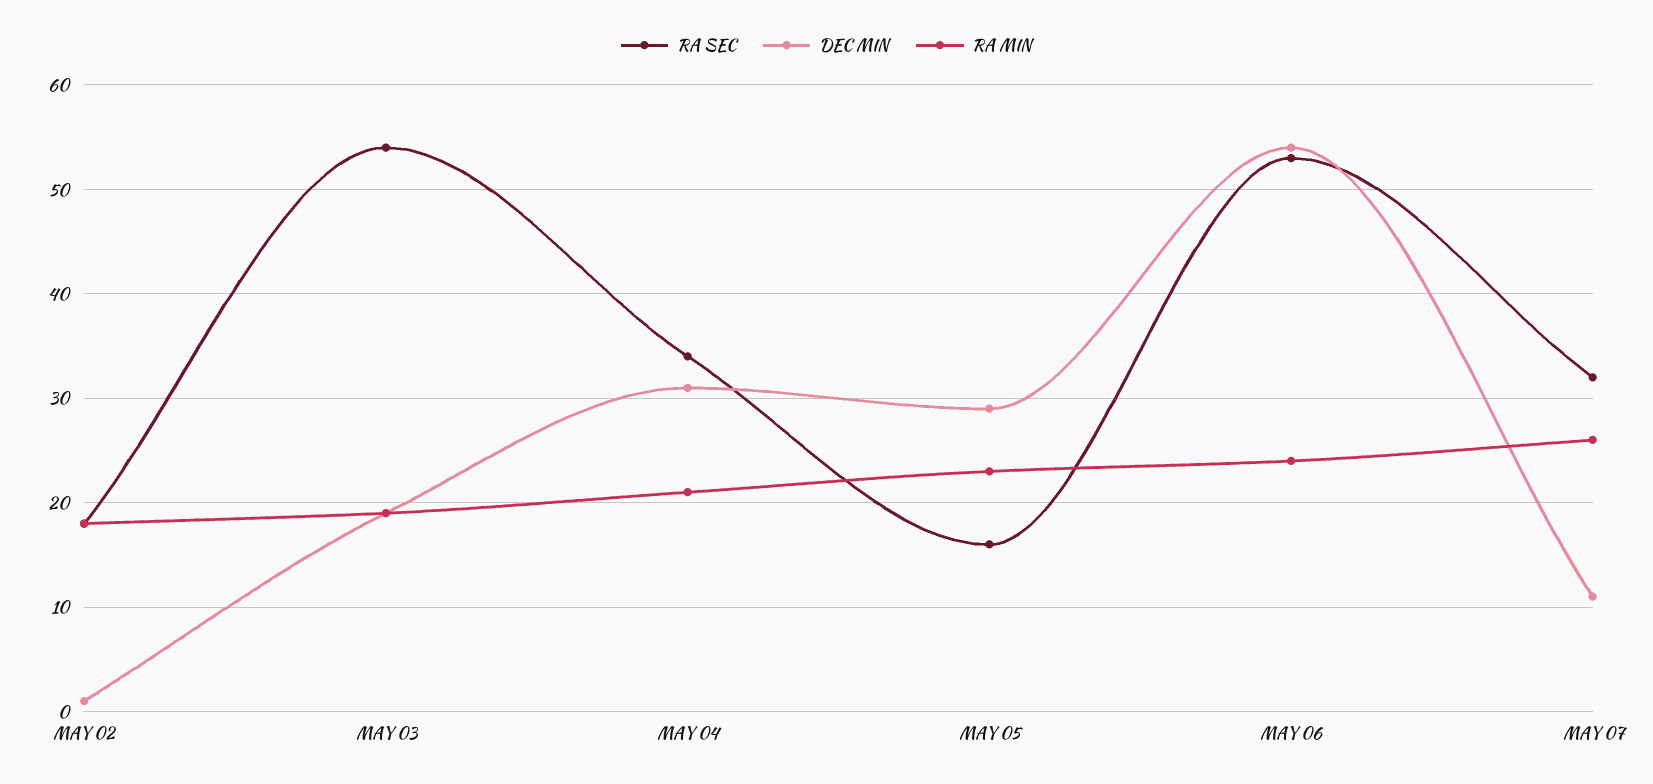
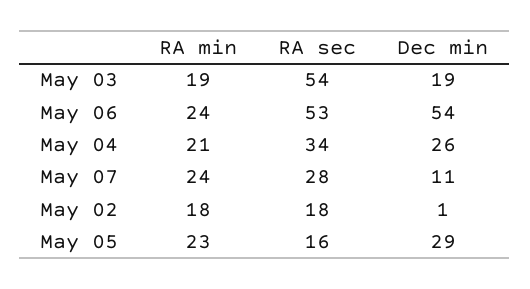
DEC MIN, MAY 04: 31 -> 26
RA SEC, MAY 07: 32 -> 28
RA MIN, MAY 07: 26 -> 24

